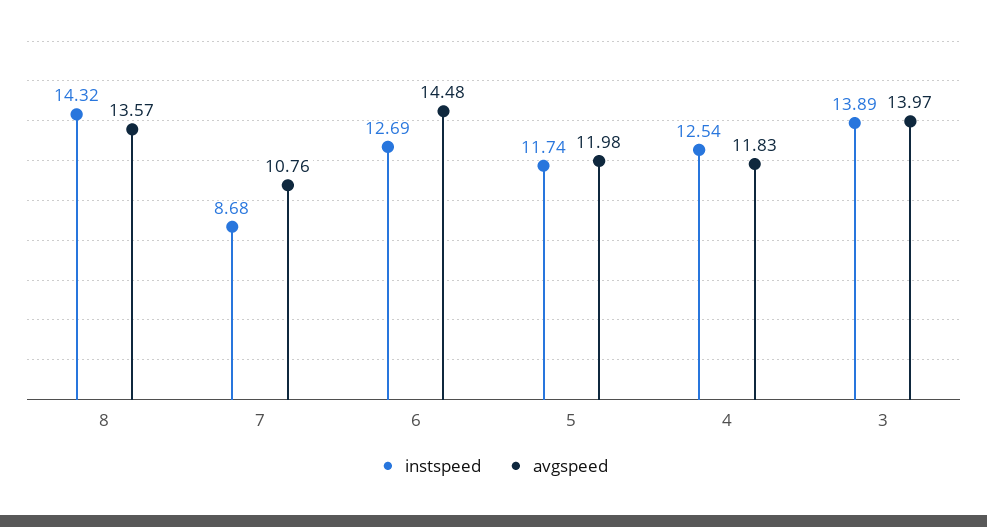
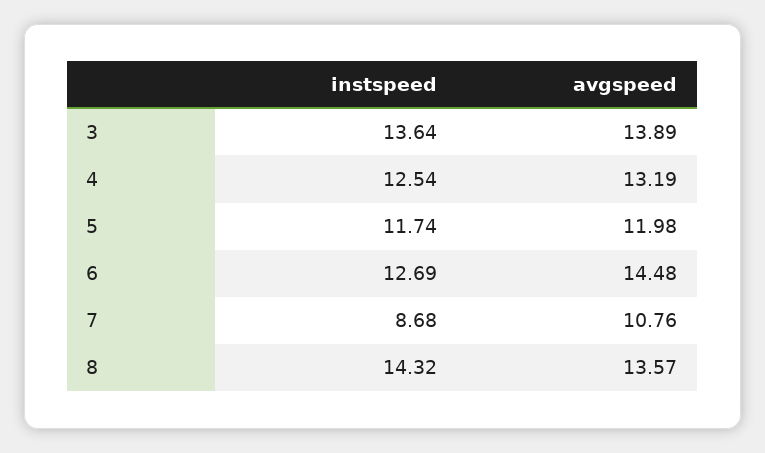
avgspeed, 4: 11.83 -> 13.19
instspeed, 3: 13.89 -> 13.64
avgspeed, 3: 13.97 -> 13.89

